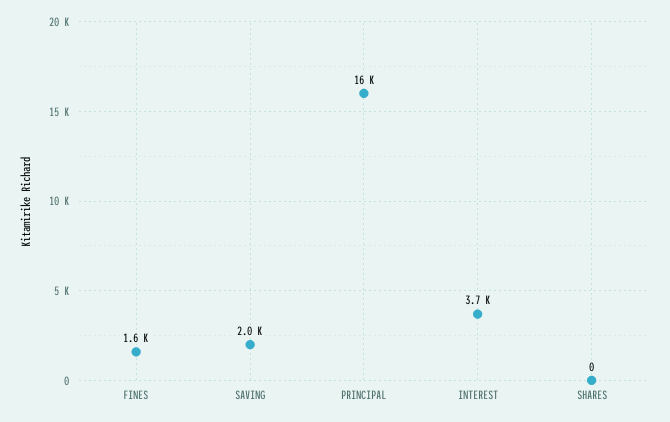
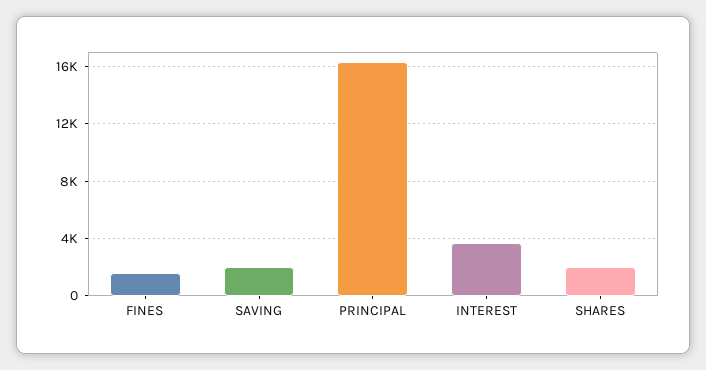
SHARES: 0 -> 2000

